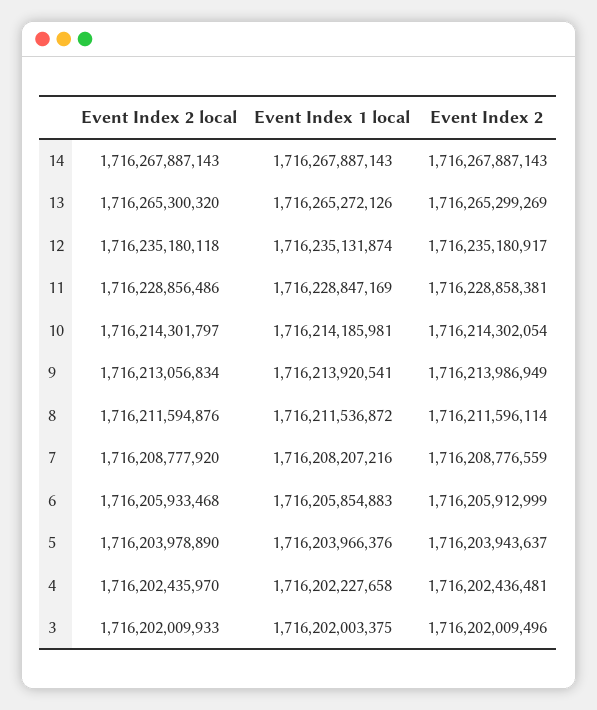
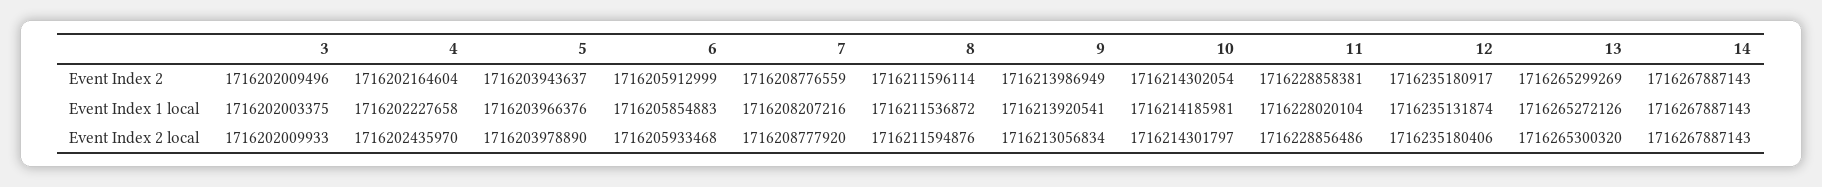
Event Index 2 local, 12: 1716235180118 -> 1716235180406
Event Index 1 local, 11: 1716228847169 -> 1716228020104
Event Index 2, 4: 1716202436481 -> 1716202164604

